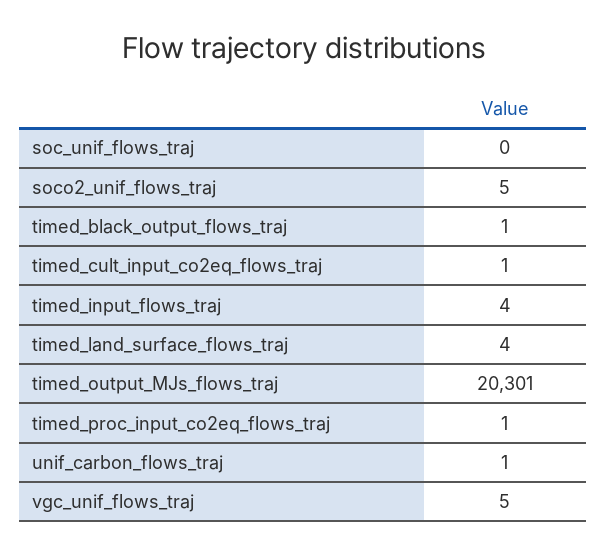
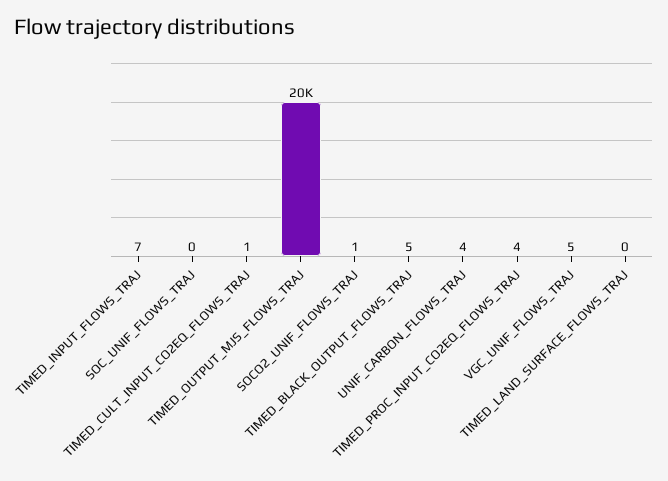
soco2_unif_flows_traj: 5 -> 1
timed_black_output_flows_traj: 1 -> 5
timed_input_flows_traj: 4 -> 7
timed_land_surface_flows_traj: 4 -> 0
timed_proc_input_co2eq_flows_traj: 1 -> 4
unif_carbon_flows_traj: 1 -> 4

